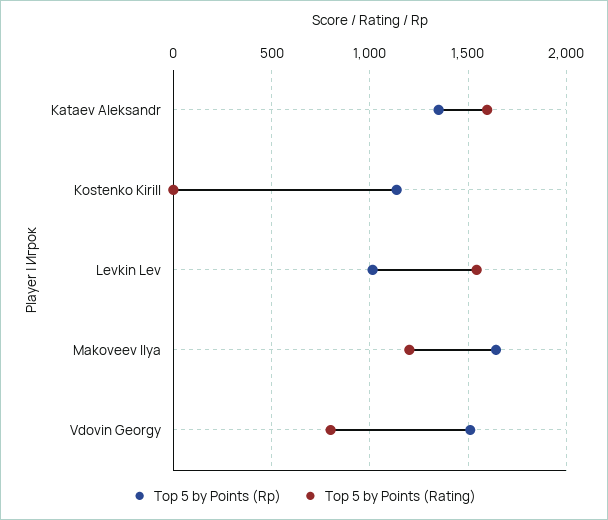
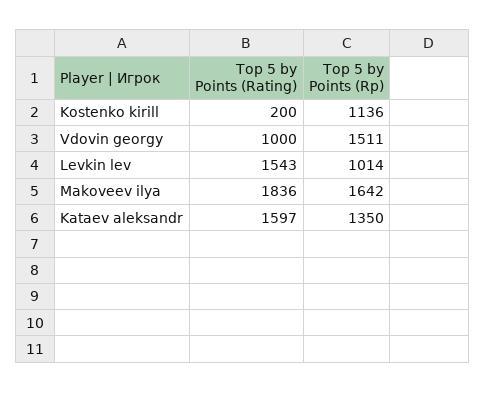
Top 5 by Points (Rating), Kostenko Kirill: 0 -> 200
Top 5 by Points (Rating), Makoveev Ilya: 1200 -> 1836
Top 5 by Points (Rating), Vdovin Georgy: 800 -> 1000

